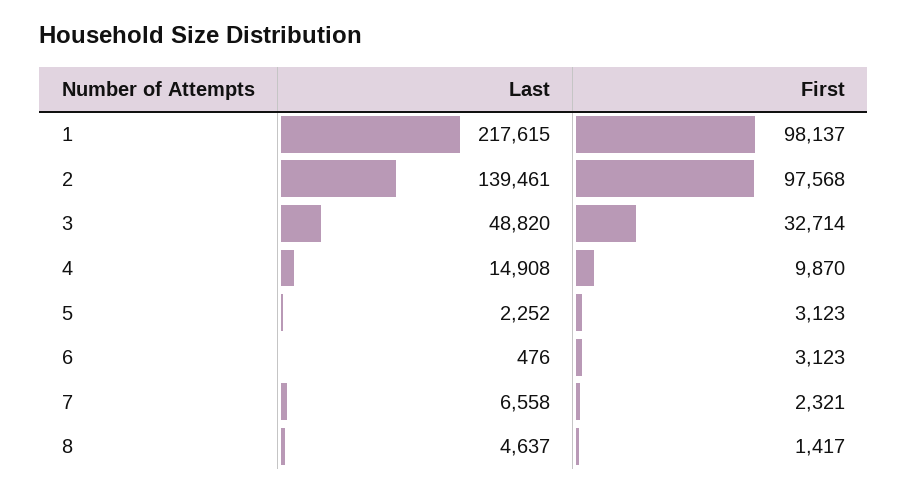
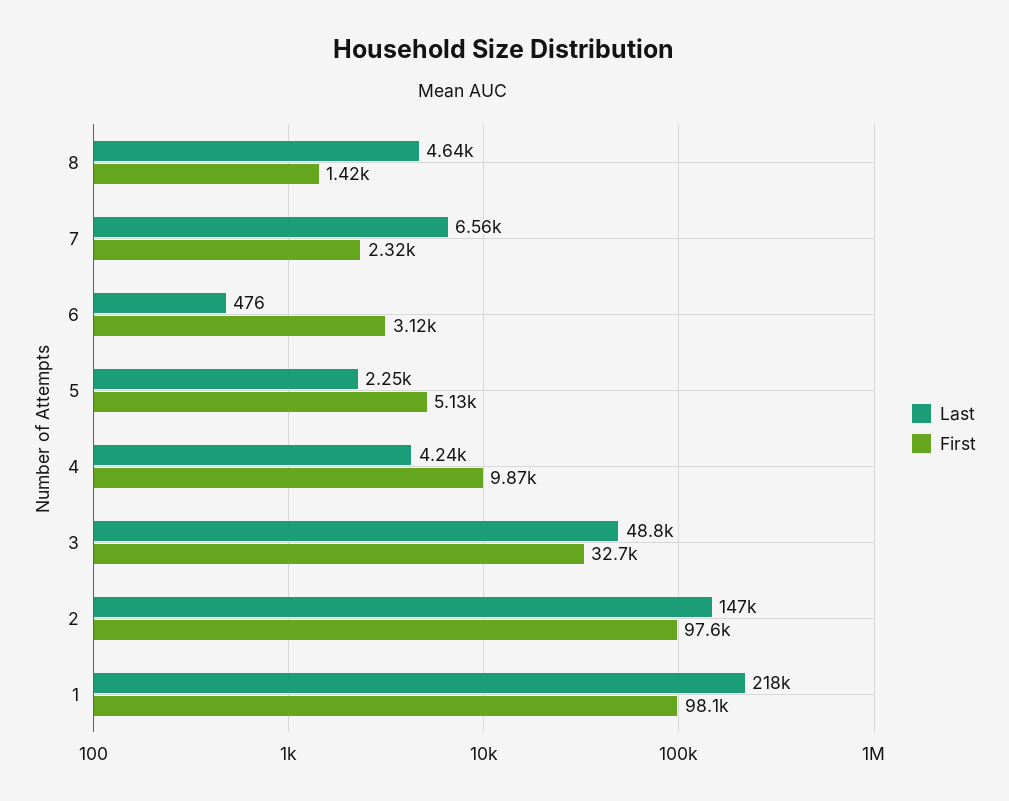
Last, 2: 139461 -> 147000
Last, 4: 14908 -> 4240
First, 5: 3123 -> 5130

